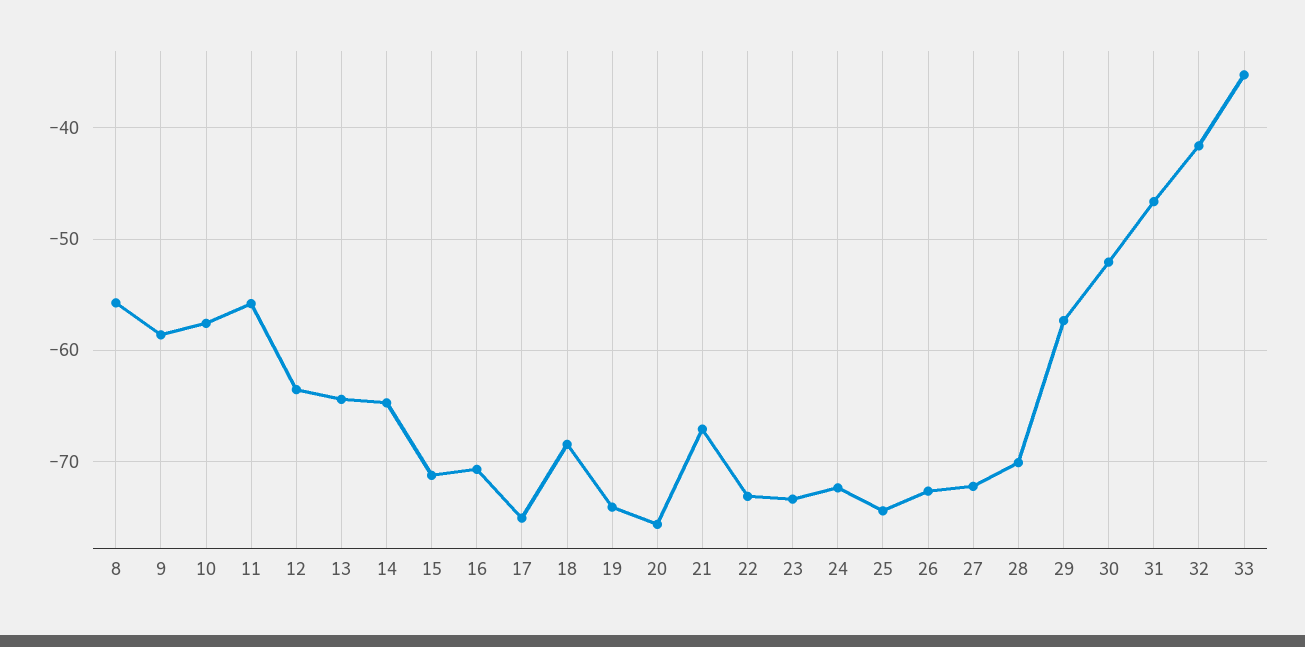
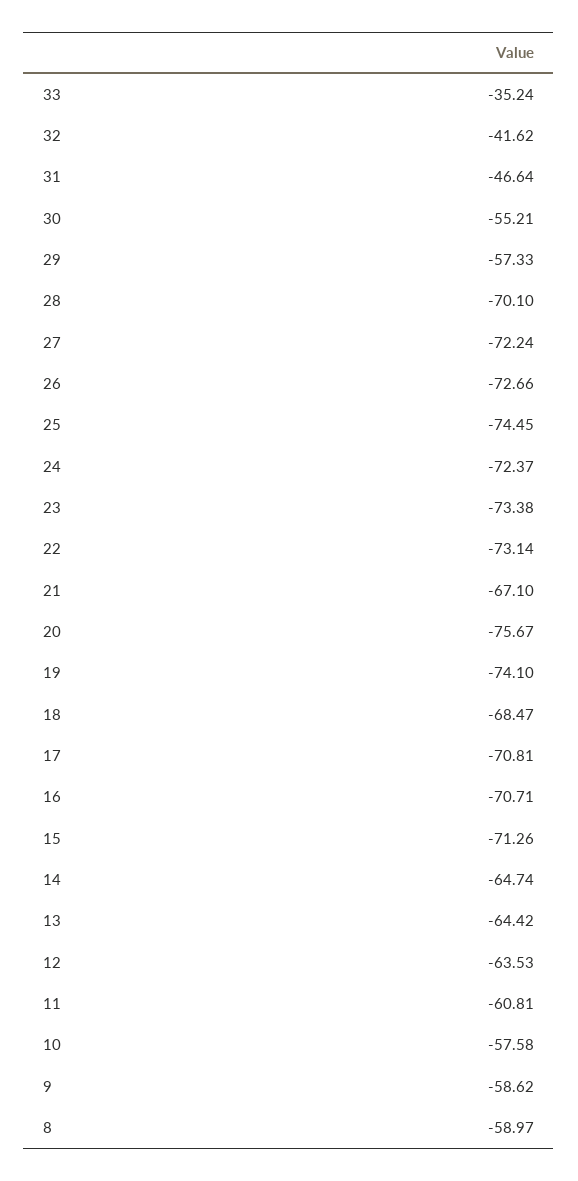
8: -56 -> -58.97
11: -56 -> -60.81
17: -75 -> -70.81
30: -52 -> -55.21

